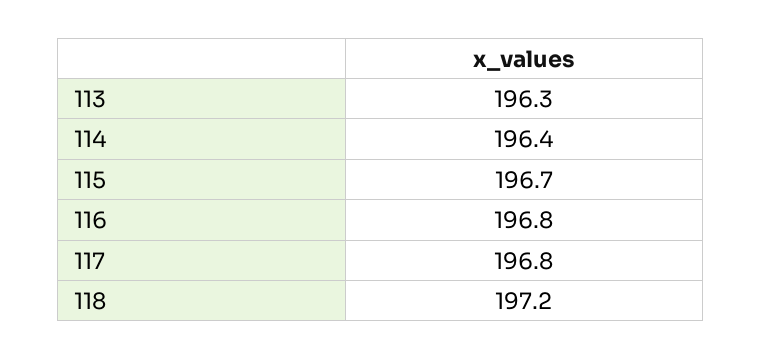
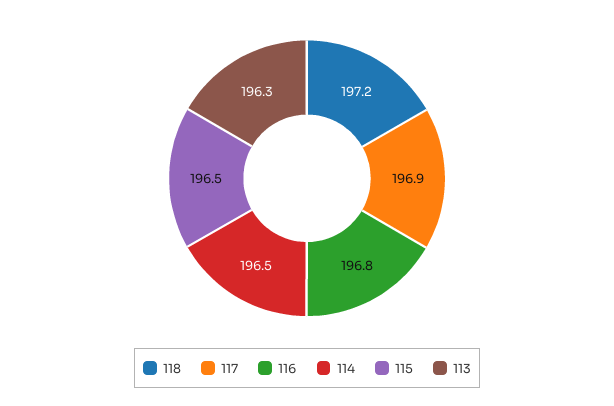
114: 196.4 -> 196.5
115: 196.7 -> 196.5
117: 196.8 -> 196.9

